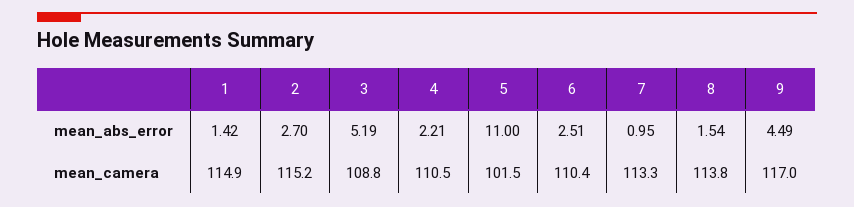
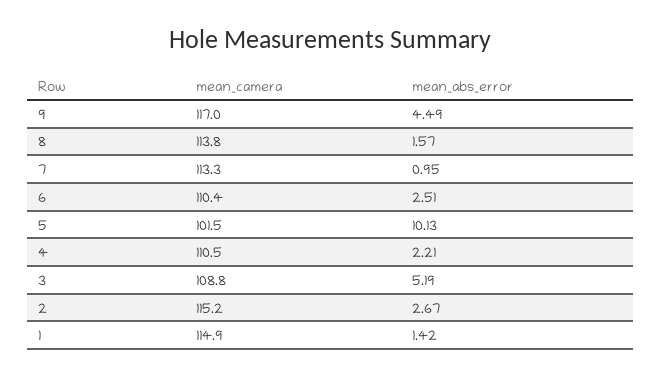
2, mean_abs_error: 2.7 -> 2.67
5, mean_abs_error: 11 -> 10.13
8, mean_abs_error: 1.54 -> 1.57

